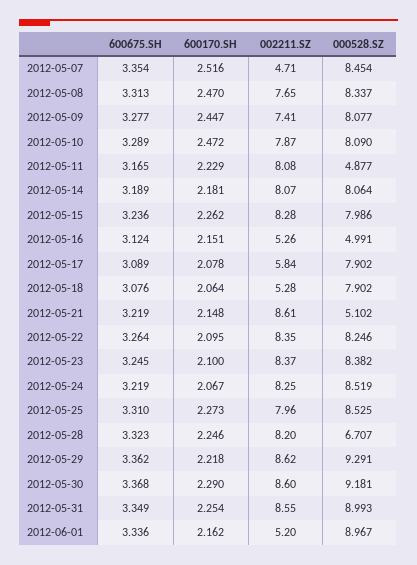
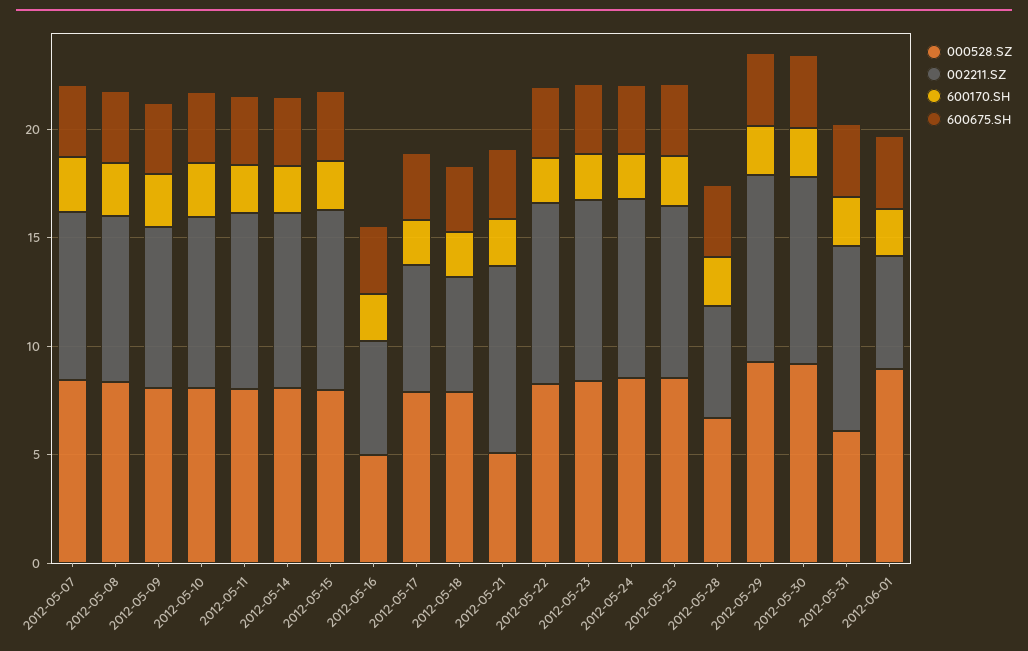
002211.SZ, 2012-05-07: 4.71 -> 8
000528.SZ, 2012-05-11: 4.877 -> 8
002211.SZ, 2012-05-28: 8.2 -> 5
000528.SZ, 2012-05-31: 8.993 -> 6

